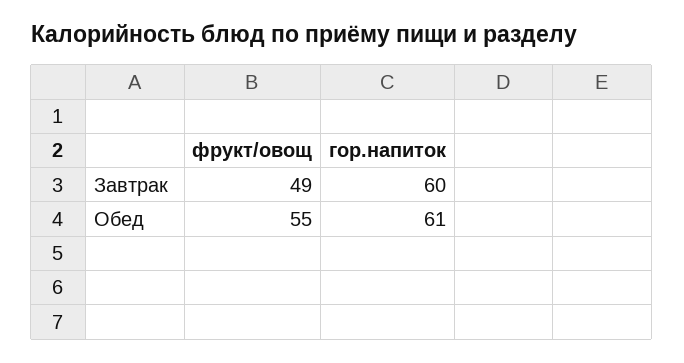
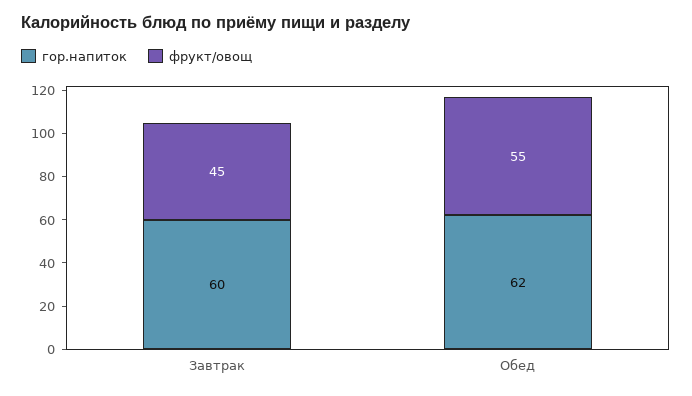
фрукт/овощ, Завтрак: 49 -> 45
гор.напиток, Обед: 61 -> 62

